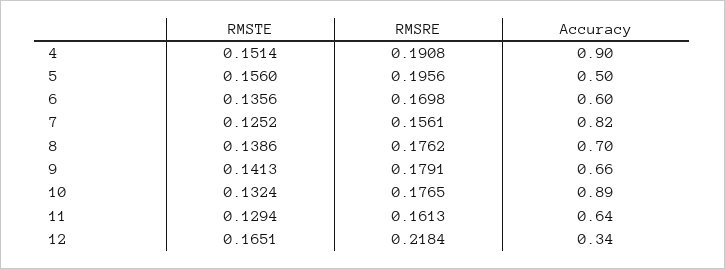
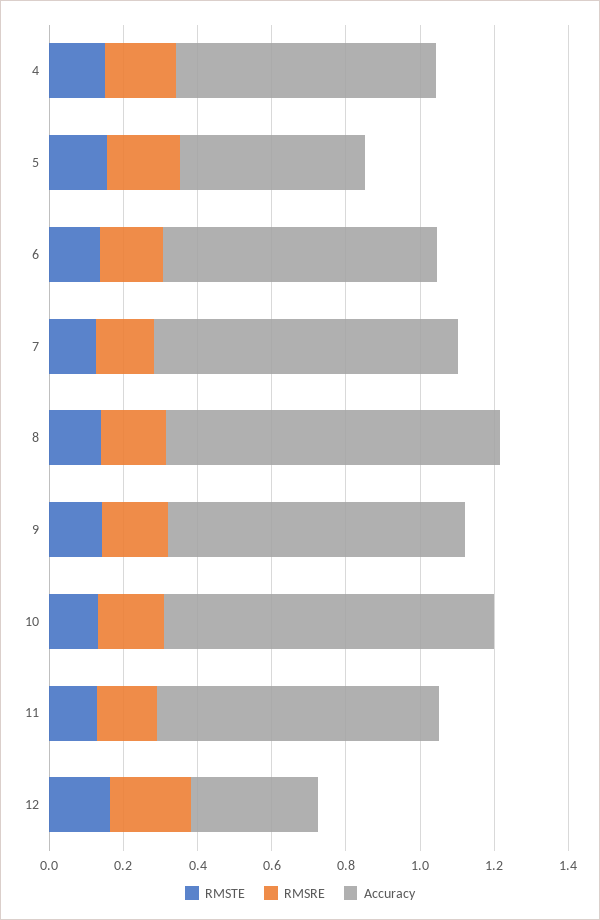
Accuracy, 4: 0.9 -> 0.7
Accuracy, 6: 0.6 -> 0.75
Accuracy, 8: 0.7 -> 0.9
Accuracy, 9: 0.66 -> 0.8
Accuracy, 11: 0.64 -> 0.75

